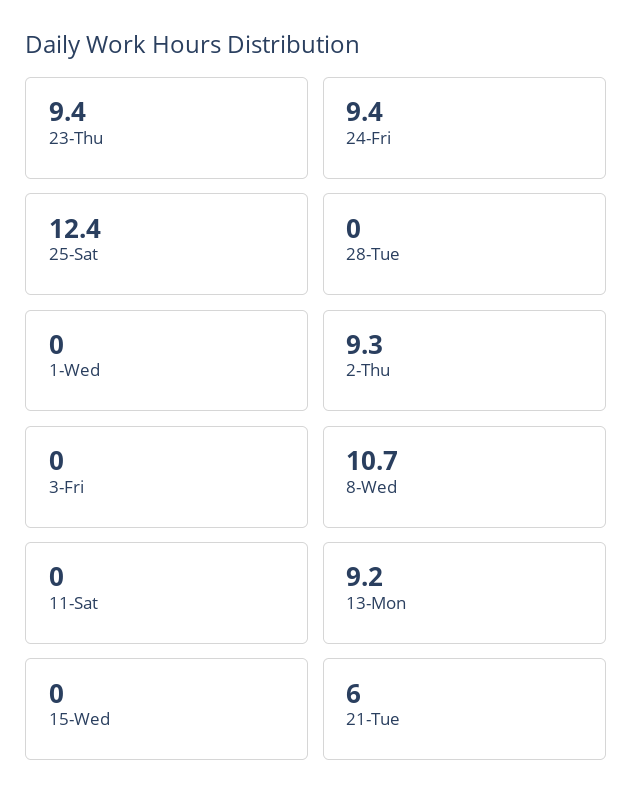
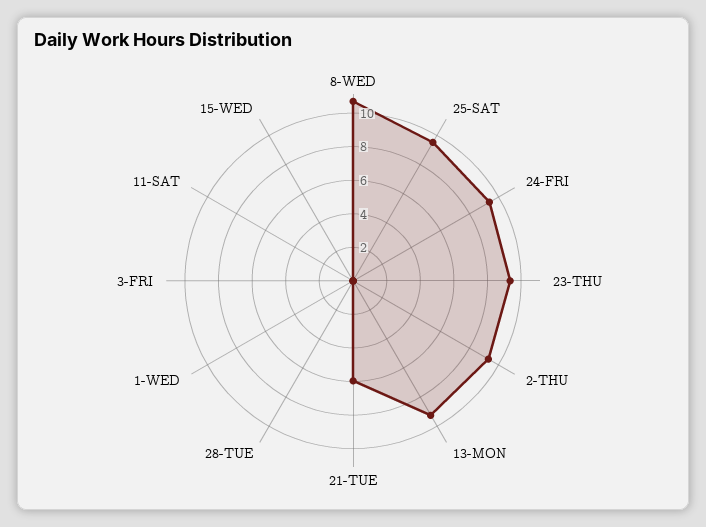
25-Sat: 12.4 -> 9.5

